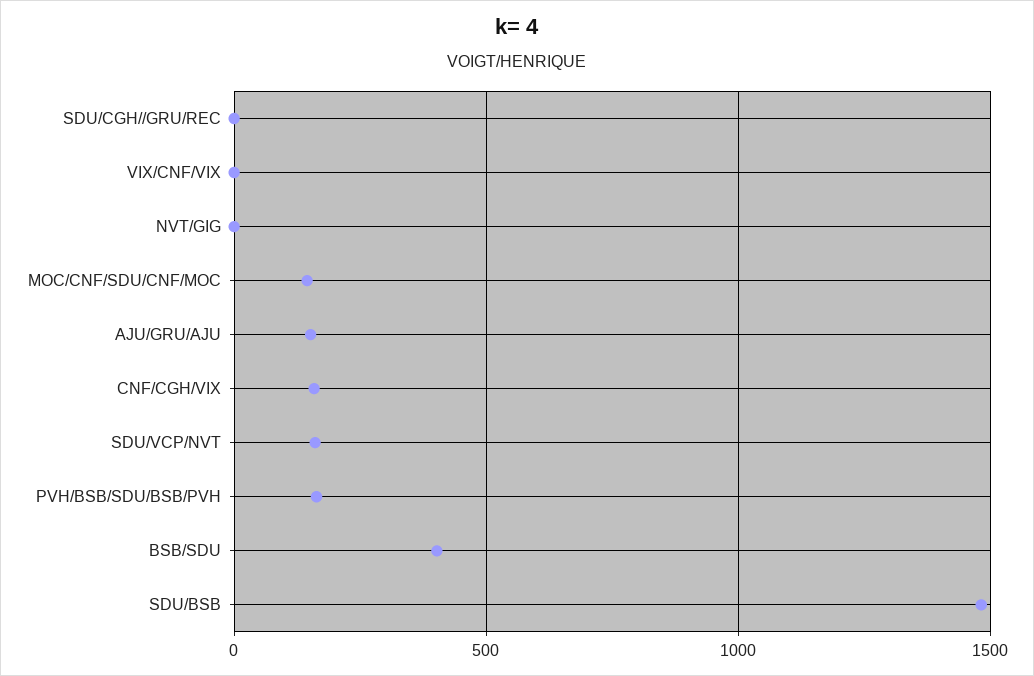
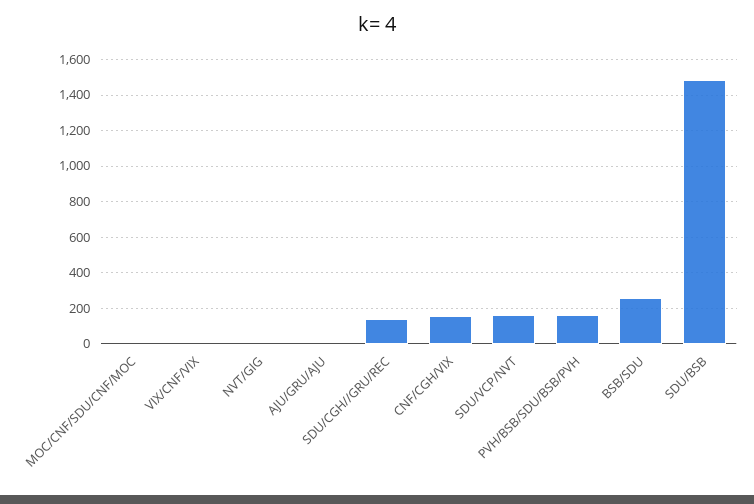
SDU/CGH//GRU/REC: 0 -> 150
MOC/CNF/SDU/CNF/MOC: 150 -> 0
AJU/GRU/AJU: 150 -> 0
BSB/SDU: 400 -> 250

